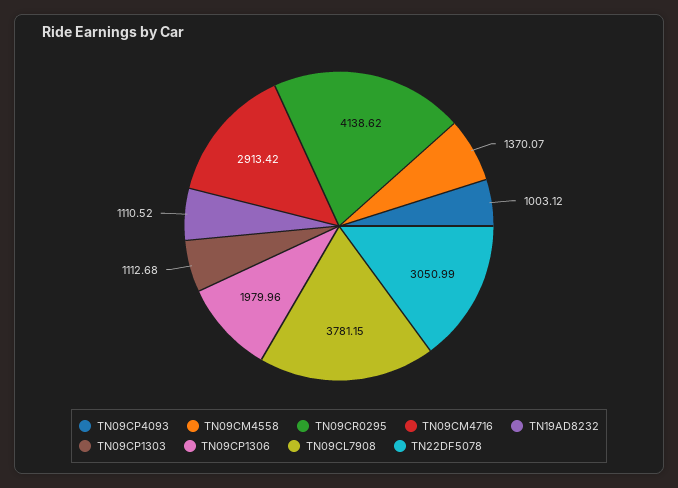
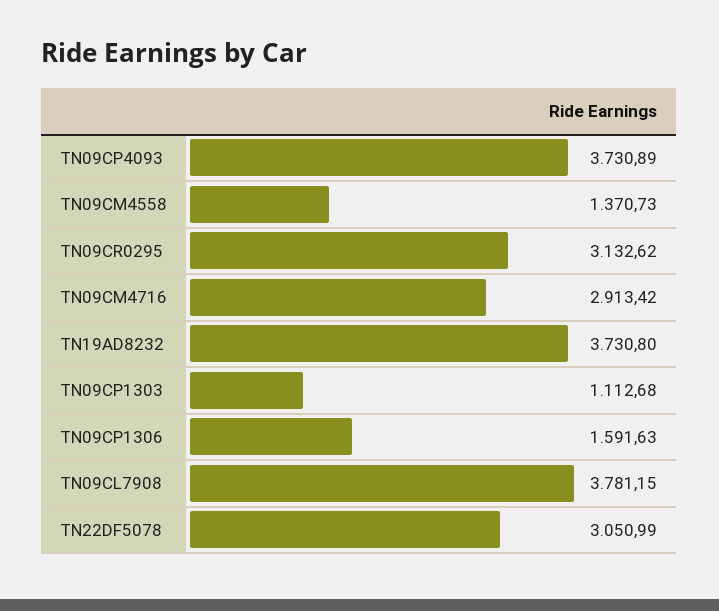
TN09CP4093: 1003.12 -> 3730.89
TN09CM4558: 1370.07 -> 1370.73
TN09CR0295: 4138.62 -> 3132.62
TN19AD8232: 1110.52 -> 3730.8
TN09CP1306: 1979.96 -> 1591.63

